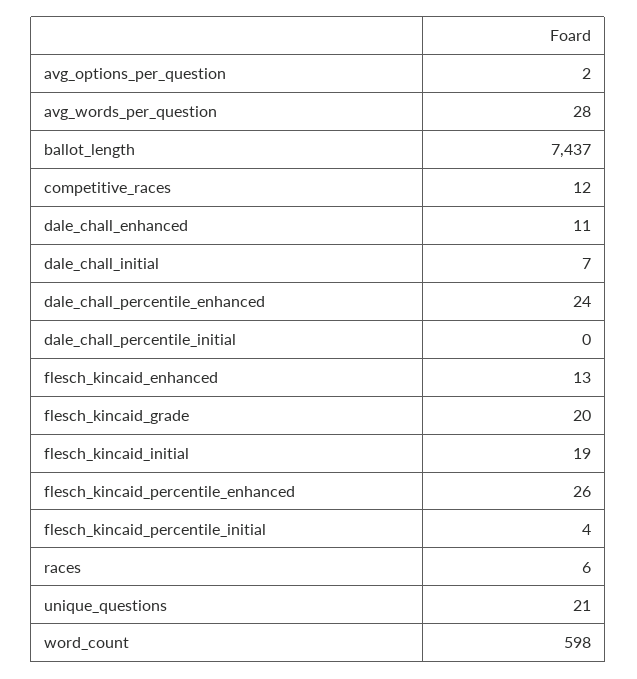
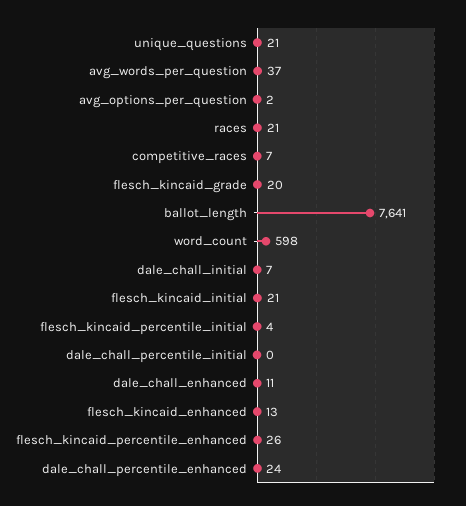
avg_words_per_question: 28 -> 37
ballot_length: 7437 -> 7641
competitive_races: 12 -> 7
flesch_kincaid_initial: 19 -> 21
races: 6 -> 21

